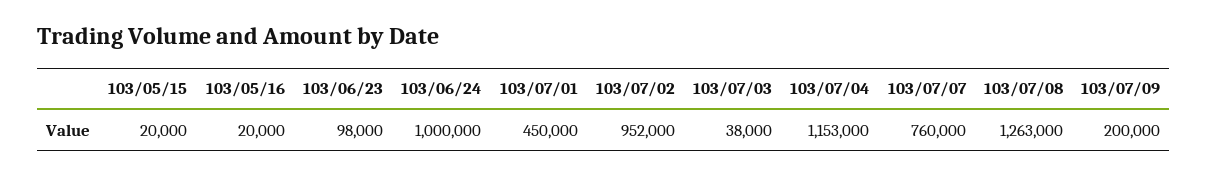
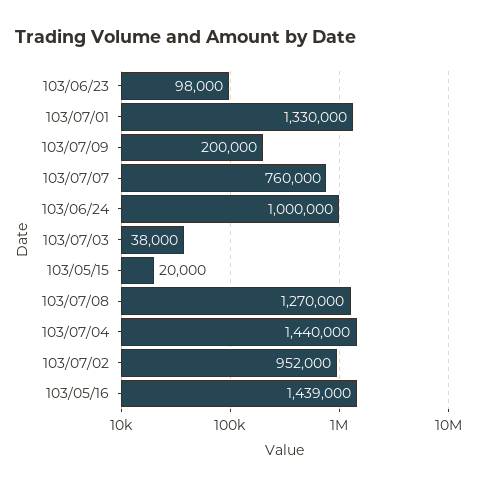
103/05/16: 20000 -> 1439000
103/07/01: 450000 -> 1330000
103/07/04: 1153000 -> 1440000
103/07/08: 1263000 -> 1270000

